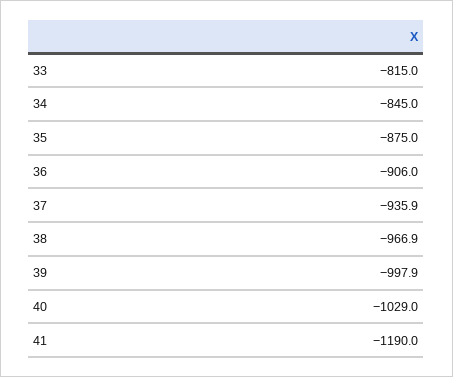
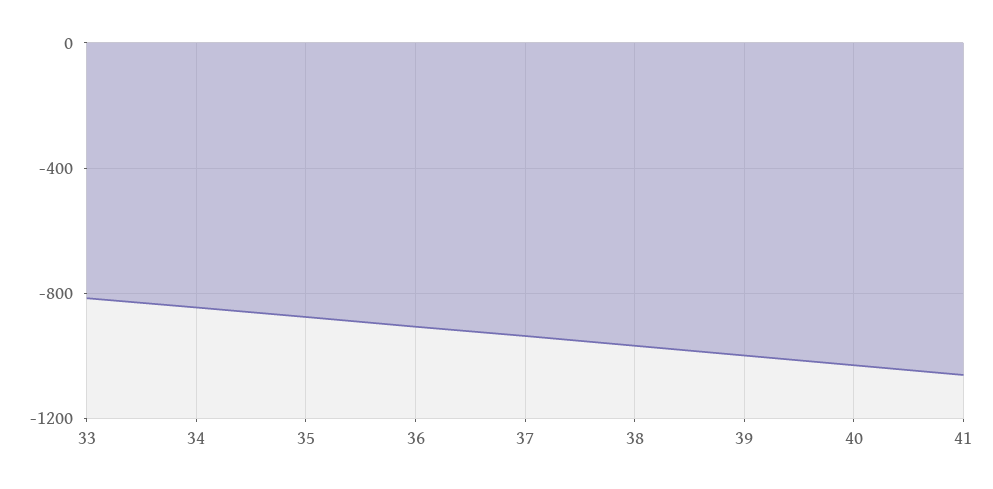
41: -1190 -> -1050

